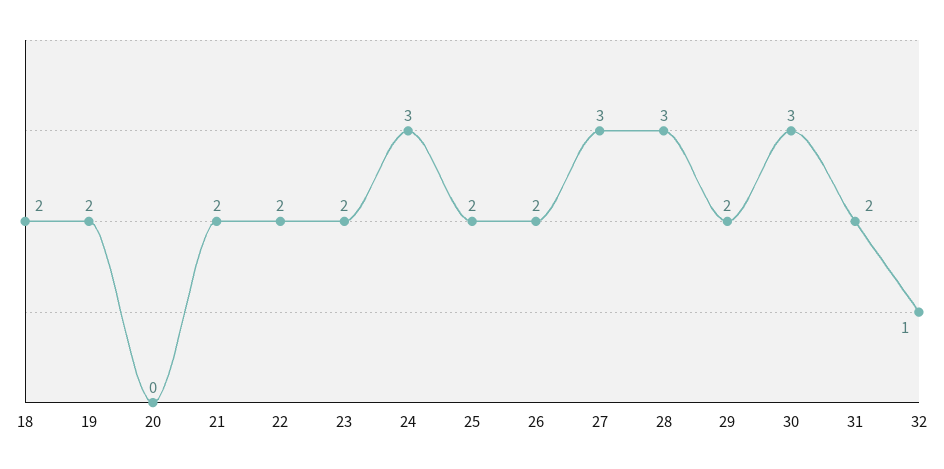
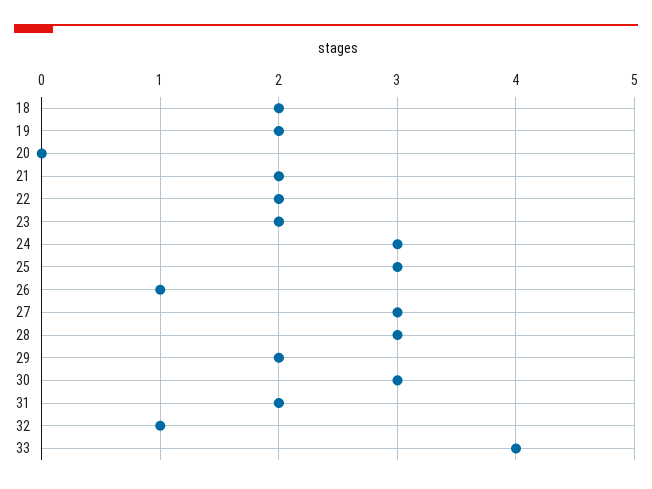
25: 2 -> 3
26: 2 -> 1
33: none -> 4

